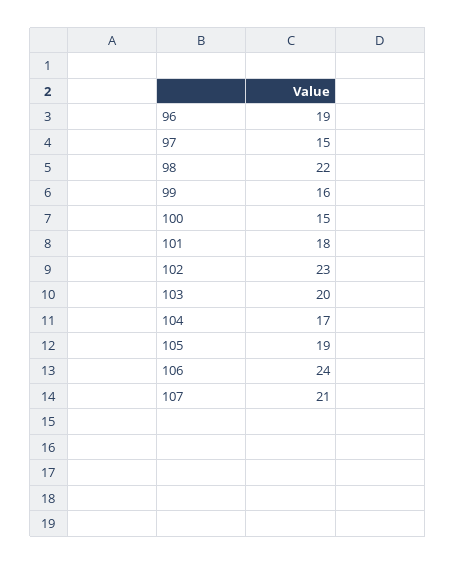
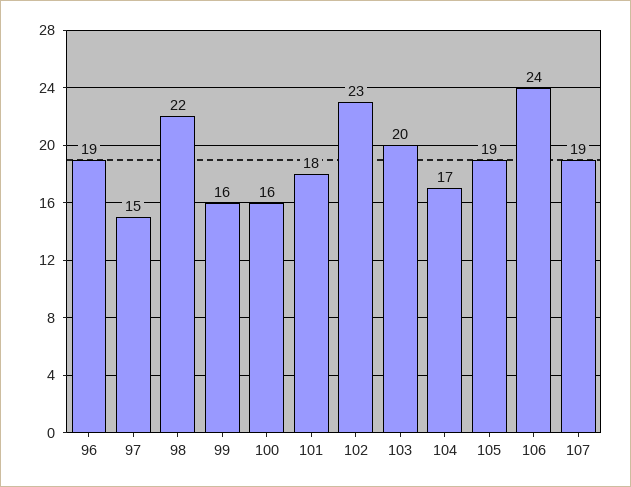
100: 15 -> 16
107: 21 -> 19

